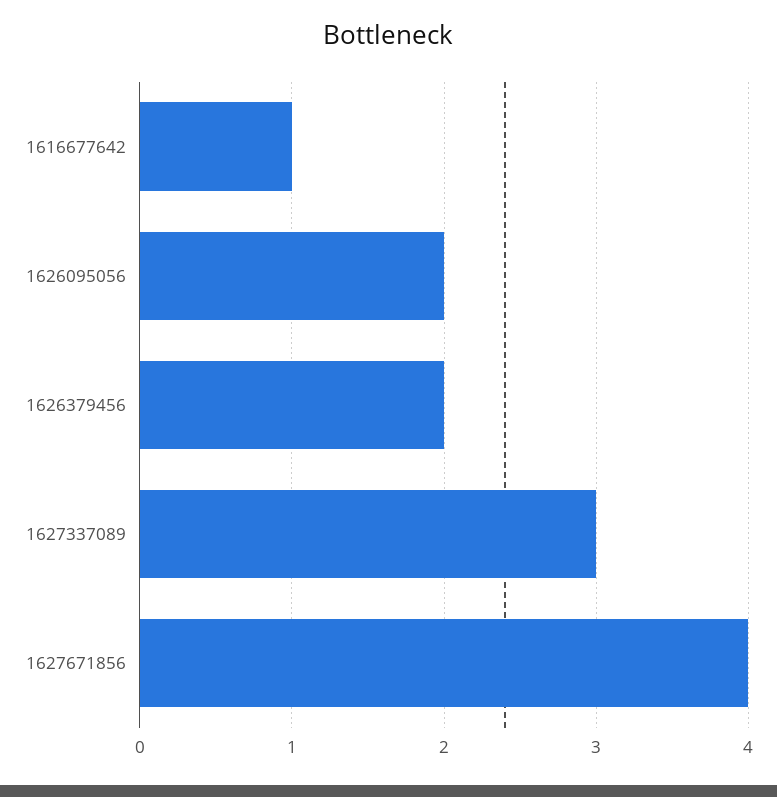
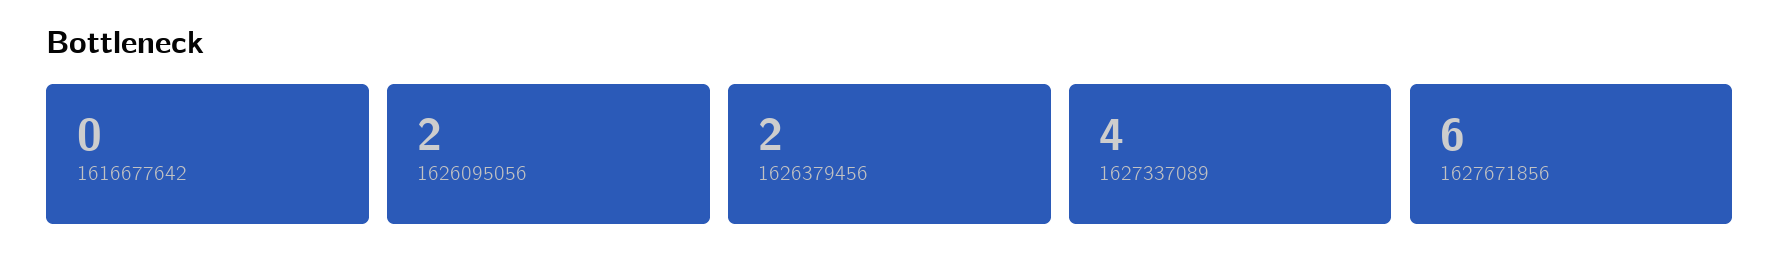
1616677642: 1 -> 0
1627337089: 3 -> 4
1627671856: 4 -> 6

